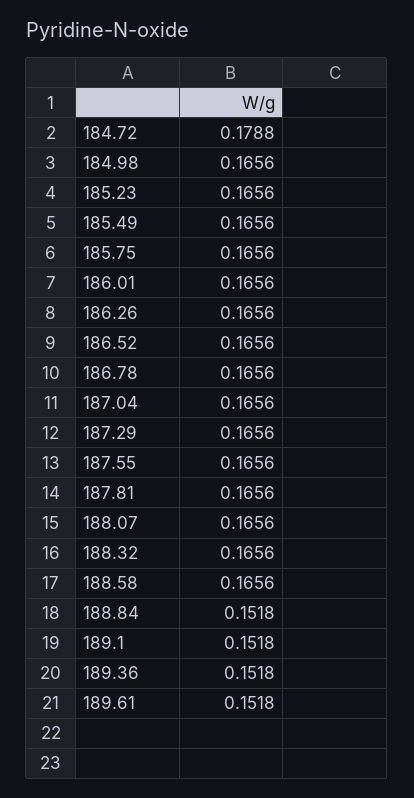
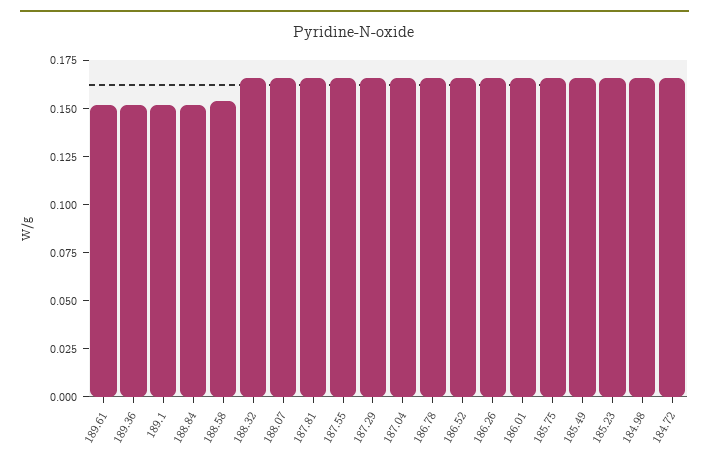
184.72: 0.1788 -> 0.165
188.58: 0.1656 -> 0.155

